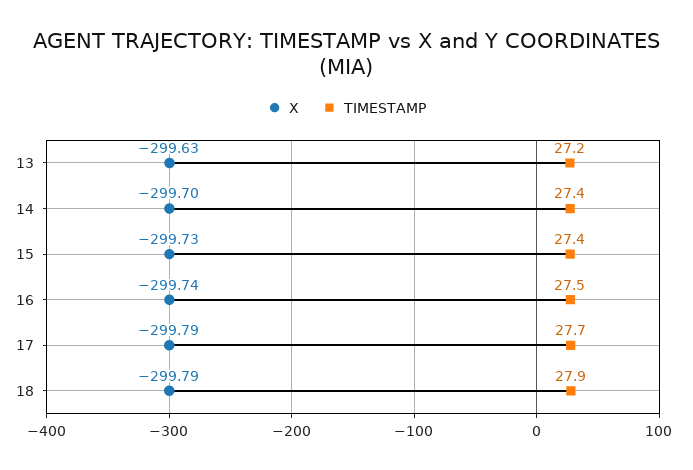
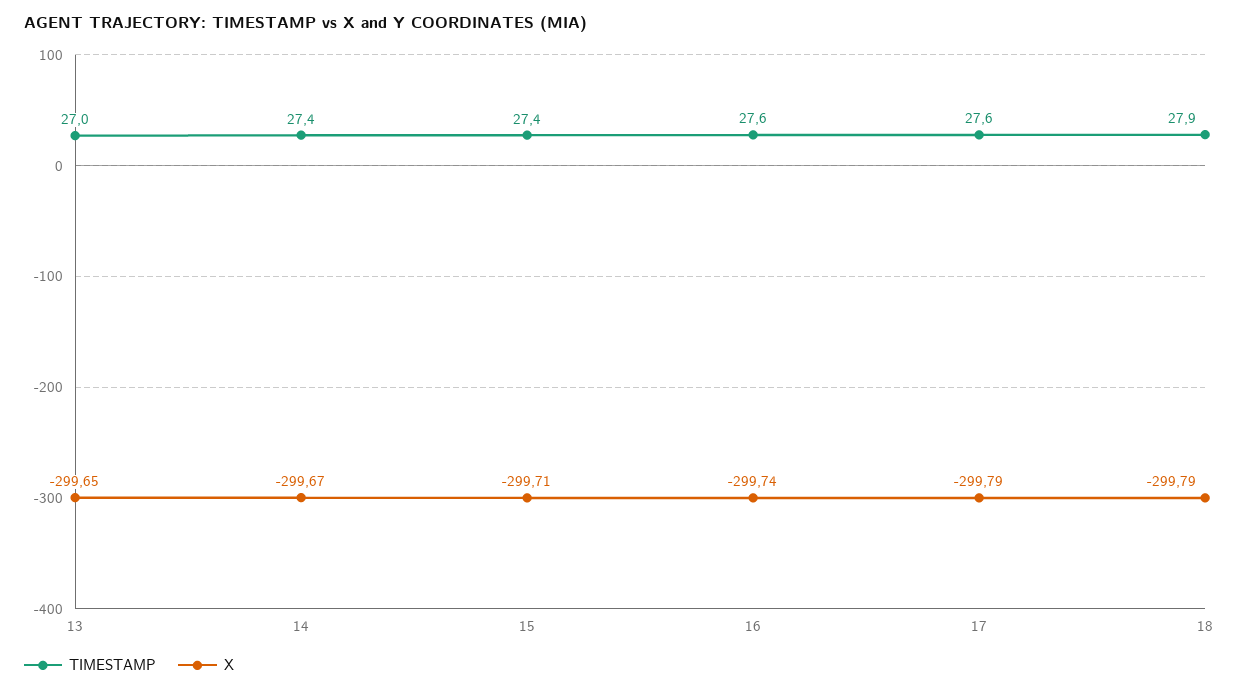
X, 13: -299.63 -> -299.65
TIMESTAMP, 13: 27.2 -> 27
X, 14: -299.7 -> -299.67
X, 15: -299.73 -> -299.71
TIMESTAMP, 16: 27.5 -> 27.6
TIMESTAMP, 17: 27.7 -> 27.6

